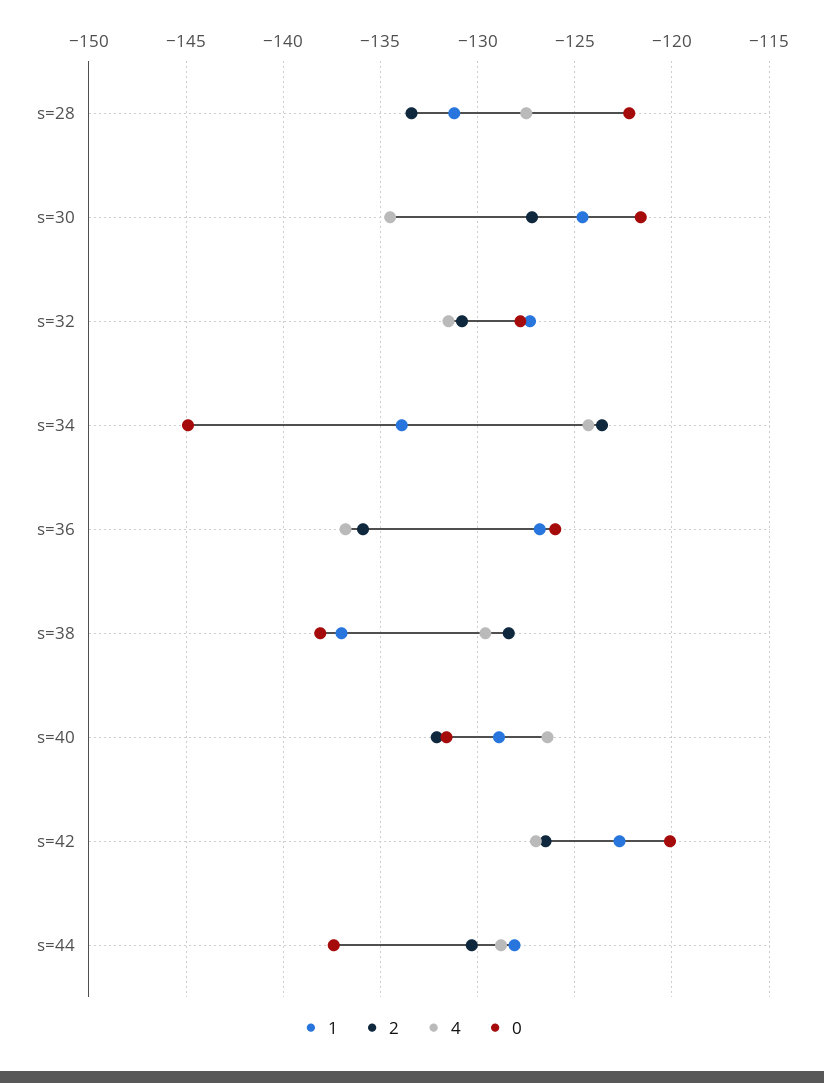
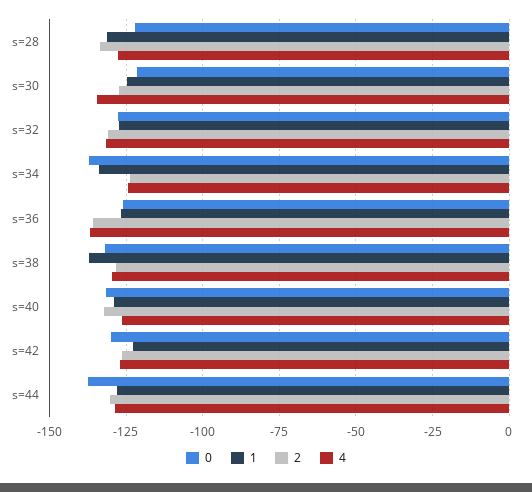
0, s=34: -145 -> -137.5
0, s=38: -138 -> -132.5
0, s=42: -120 -> -130

